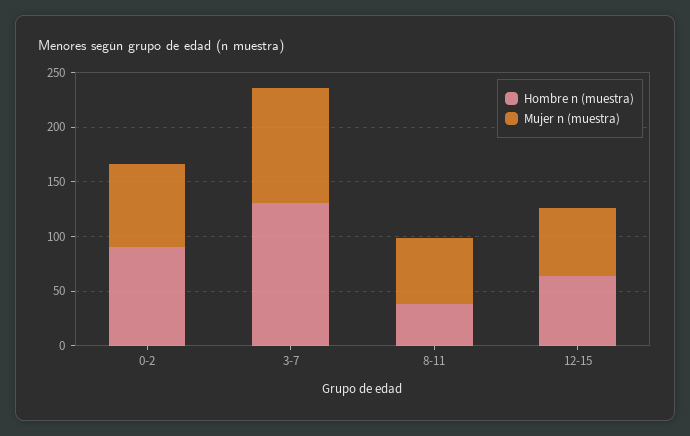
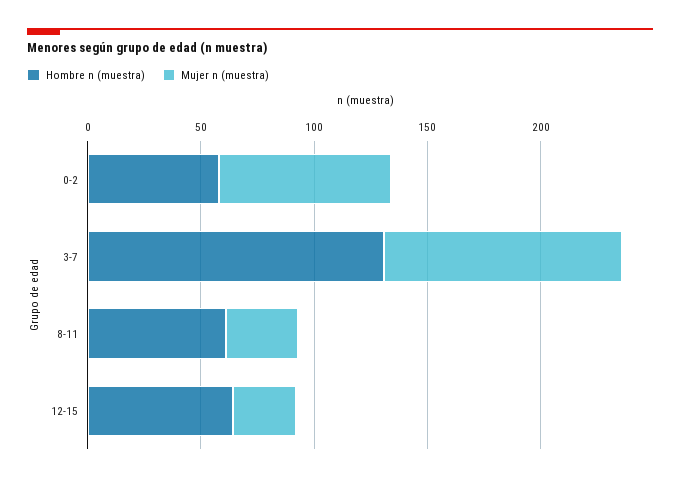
Hombre n (muestra), 0-2: 90 -> 60
Hombre n (muestra), 8-11: 40 -> 60
Mujer n (muestra), 8-11: 60 -> 30
Mujer n (muestra), 12-15: 60 -> 30

